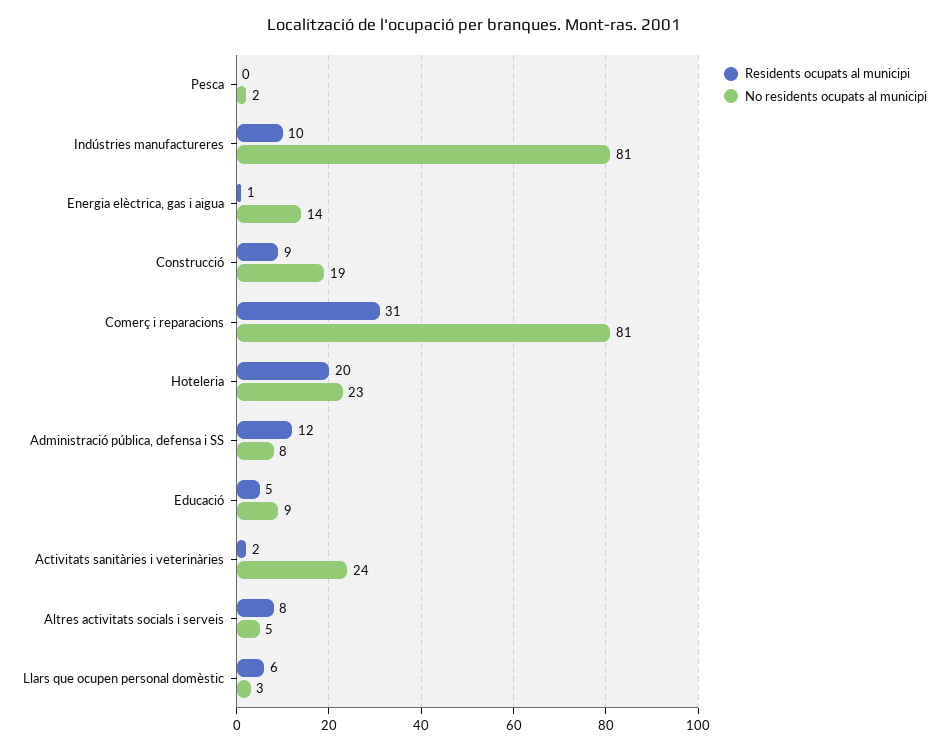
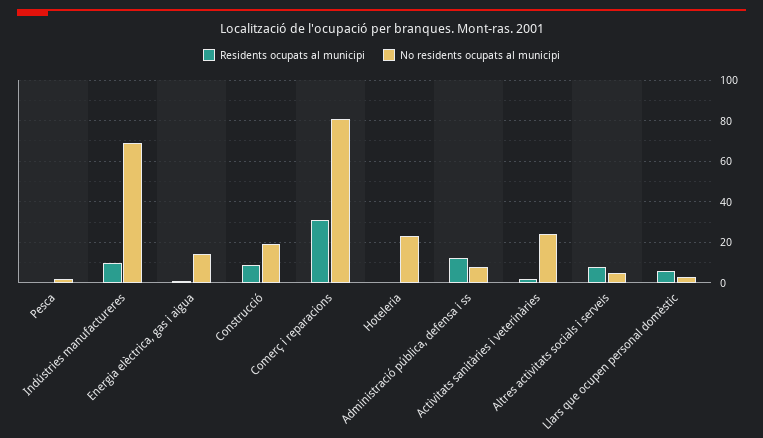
No residents ocupats al municipi, Indústries manufactureres: 81 -> 70
Residents ocupats al municipi, Hoteleria: 20 -> 0
Residents ocupats al municipi, Educació: 5 -> none
No residents ocupats al municipi, Educació: 9 -> none

